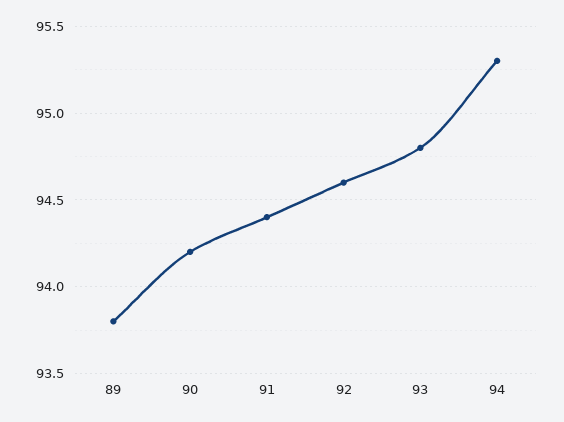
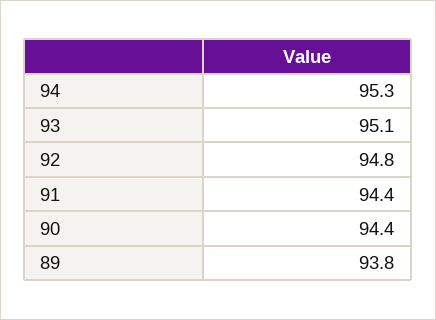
90: 94.2 -> 94.4
92: 94.6 -> 94.8
93: 94.8 -> 95.1

